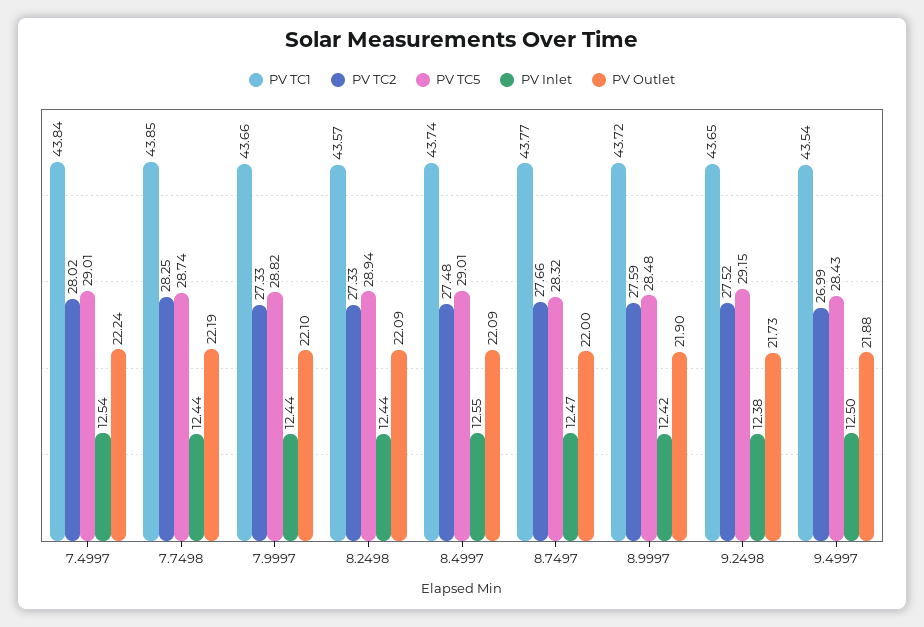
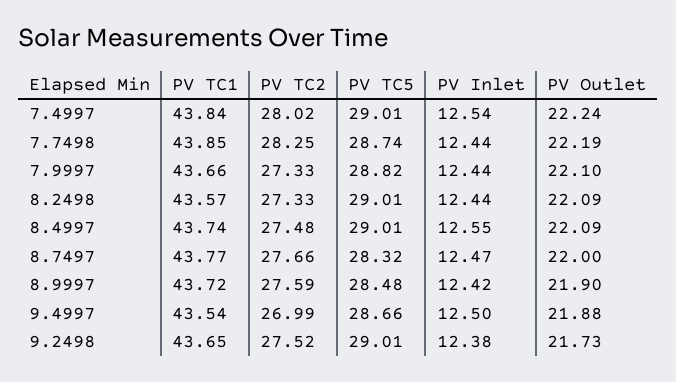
PV TC5, 8.2498: 28.94 -> 29.01
PV TC5, 9.2498: 29.15 -> 29.01
PV TC5, 9.4997: 28.43 -> 28.66

